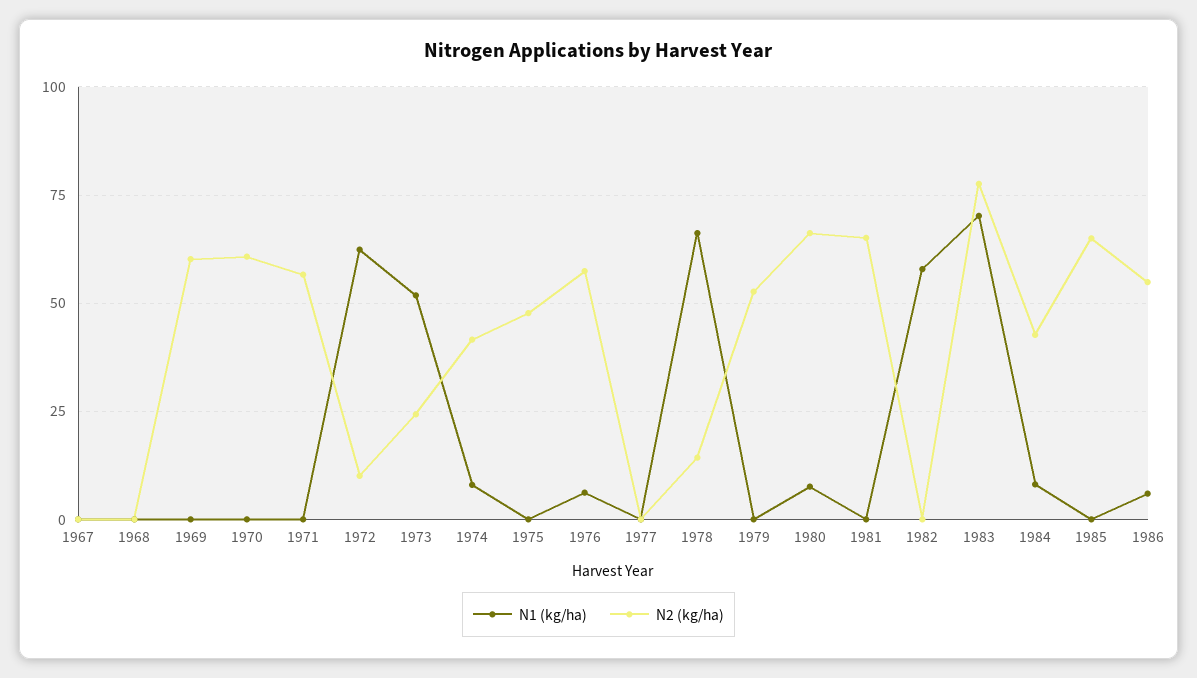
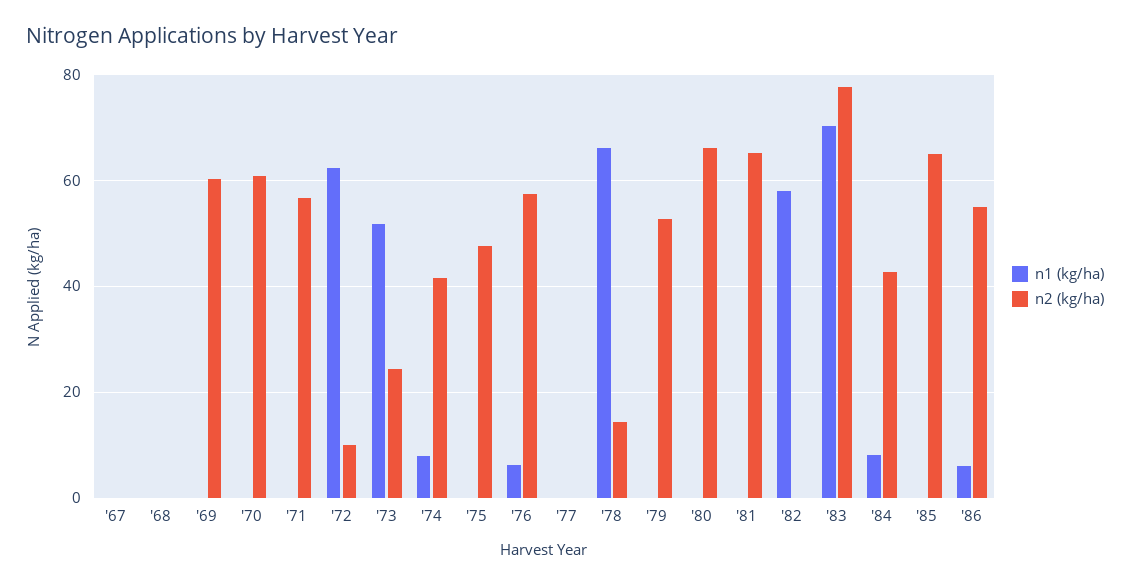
N1 (kg/ha), 1980: 7.5 -> 0

